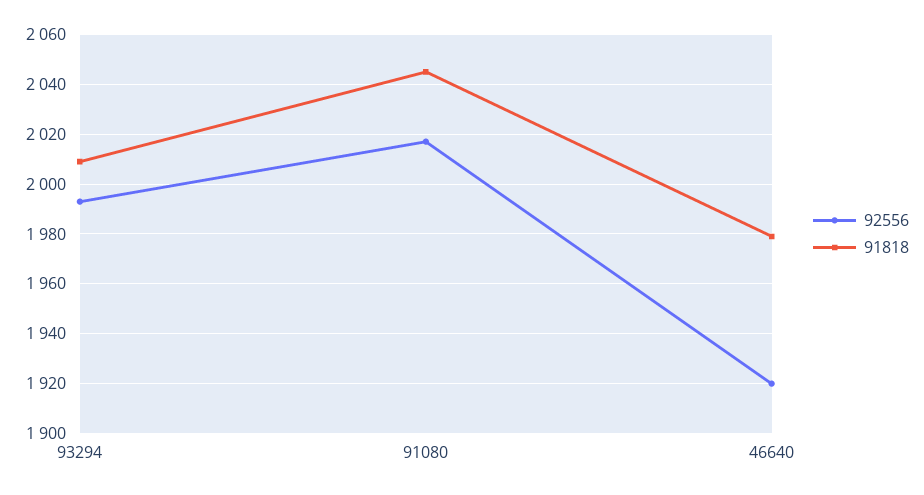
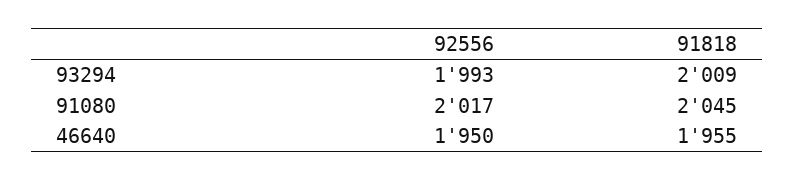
92556, 46640: 1920 -> 1950
91818, 46640: 1980 -> 1955

